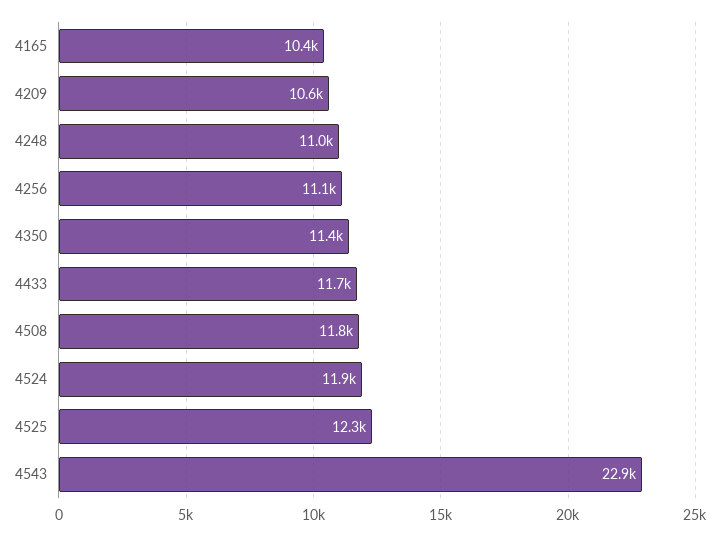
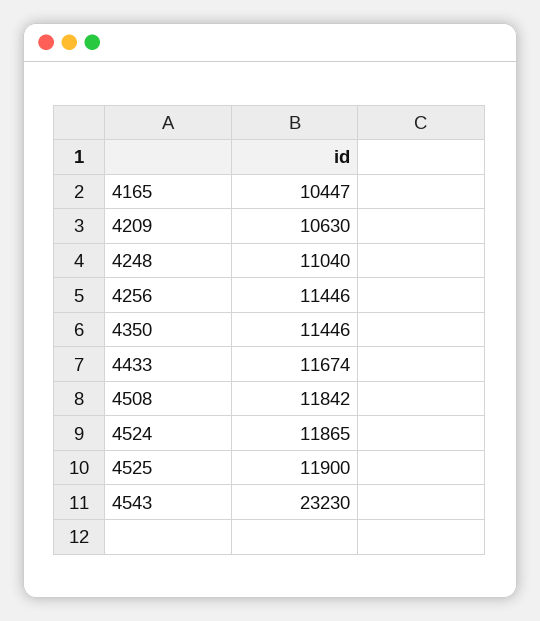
4256: 11100 -> 11446
4525: 12300 -> 11900
4543: 22900 -> 23230

